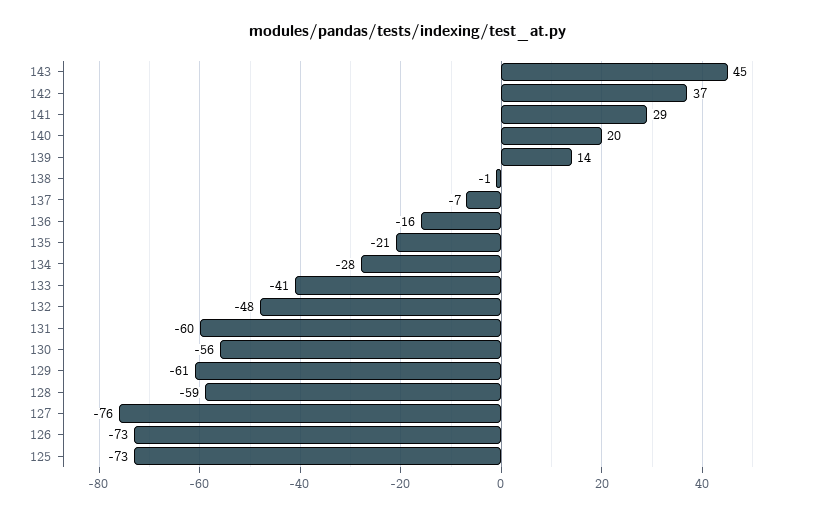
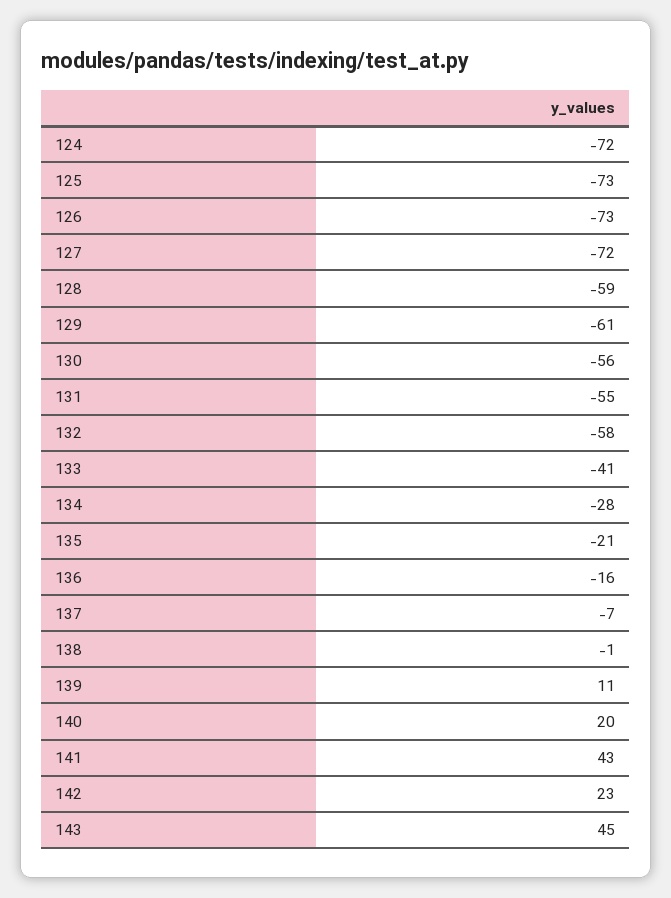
142: 37 -> 23
141: 29 -> 43
139: 14 -> 11
132: -48 -> -58
131: -60 -> -55
127: -76 -> -72
124: none -> -72

